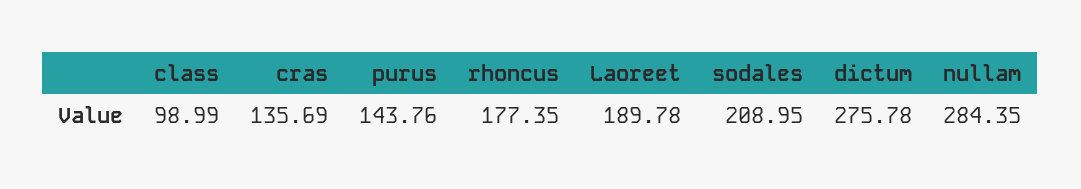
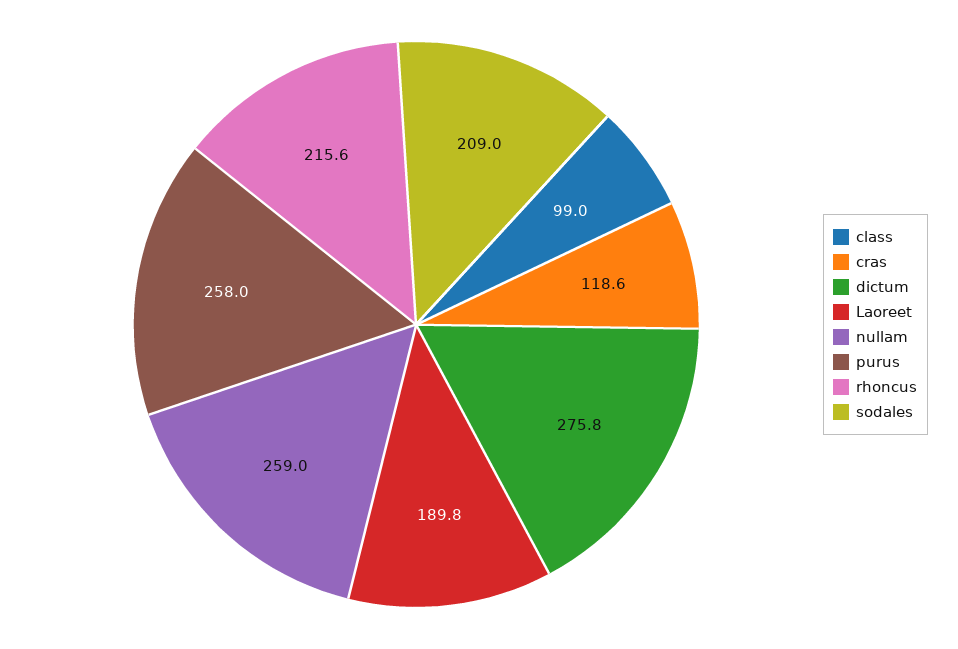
cras: 135.69 -> 118.6
purus: 143.76 -> 258
rhoncus: 177.35 -> 215.6
nullam: 284.35 -> 259

